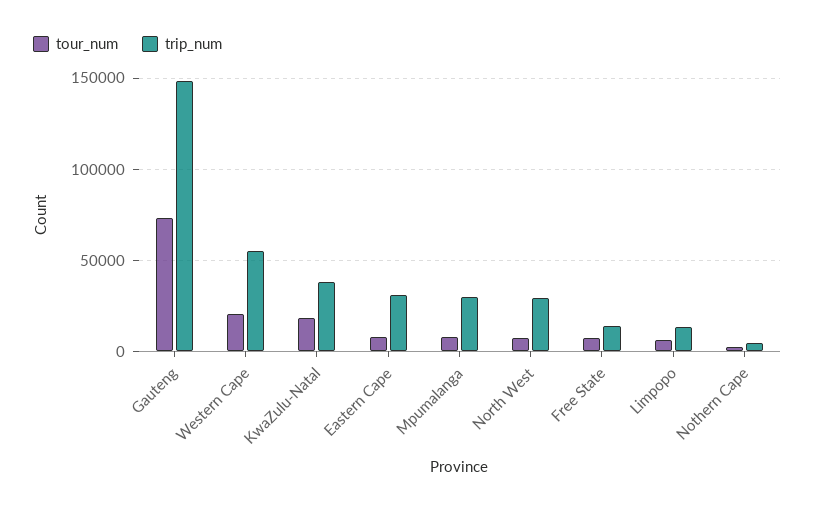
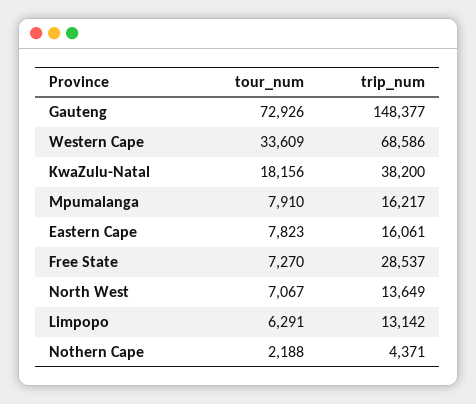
tour_num, Western Cape: 20000 -> 33609
trip_num, Western Cape: 55000 -> 68586
trip_num, Eastern Cape: 30000 -> 16061
trip_num, Mpumalanga: 30000 -> 16217
trip_num, North West: 30000 -> 13649
trip_num, Free State: 15000 -> 28537

